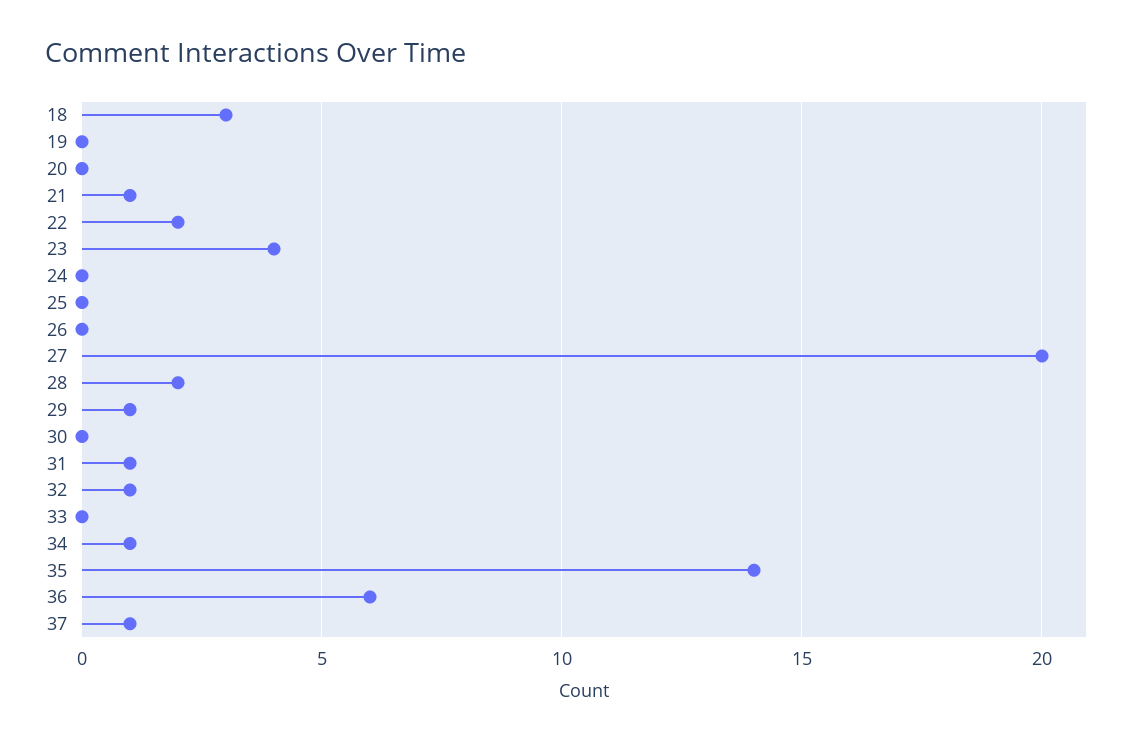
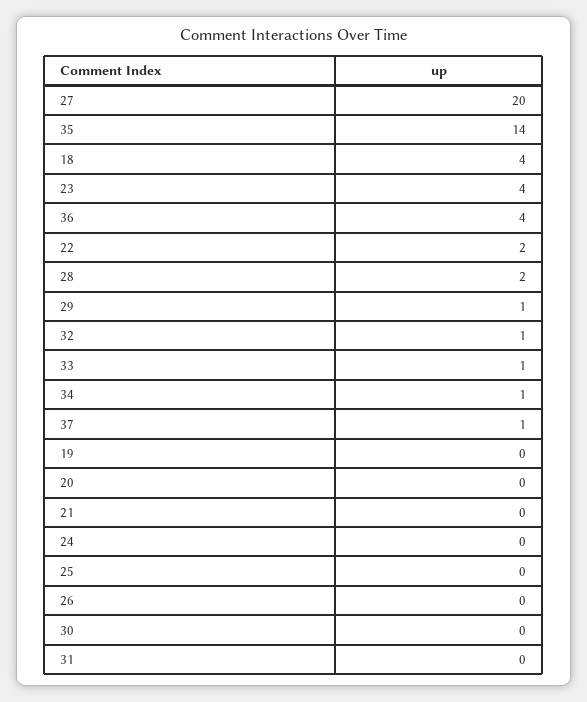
18: 3 -> 4
21: 1 -> 0
31: 1 -> 0
33: 0 -> 1
36: 6 -> 4

